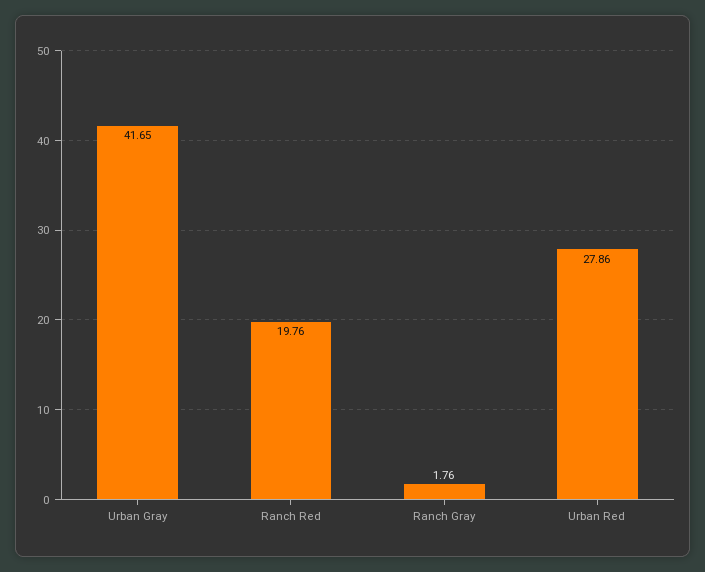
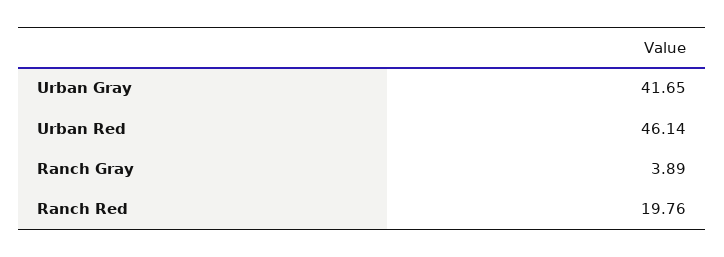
Ranch Gray: 1.76 -> 3.89
Urban Red: 27.86 -> 46.14

